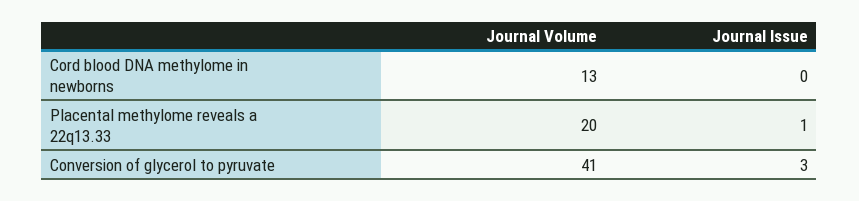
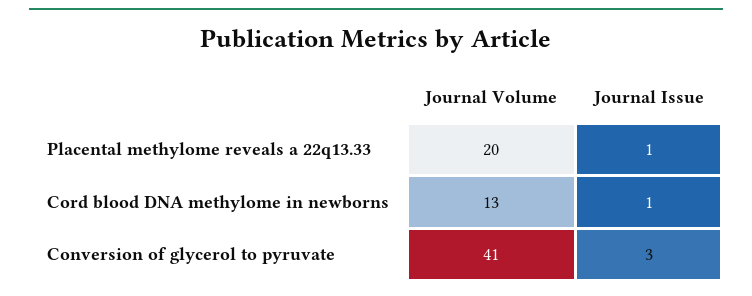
Journal Issue, Cord blood DNA methylome in newborns: 0 -> 1

